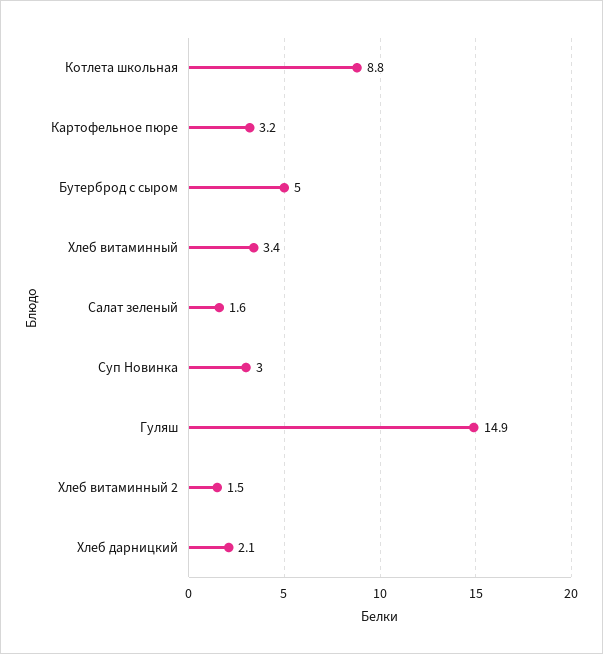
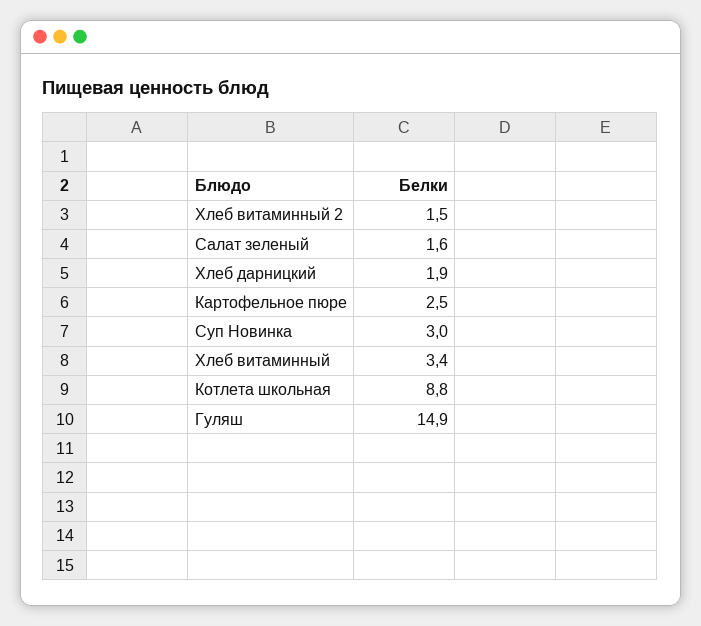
Картофельное пюре: 3.2 -> 2.5
Бутерброд с сыром: 5 -> none
Хлеб дарницкий: 2.1 -> 1.9

